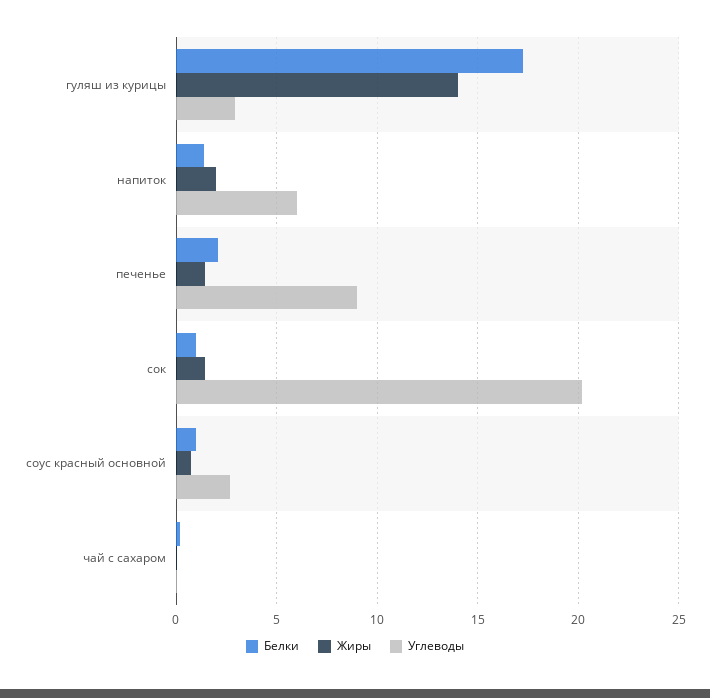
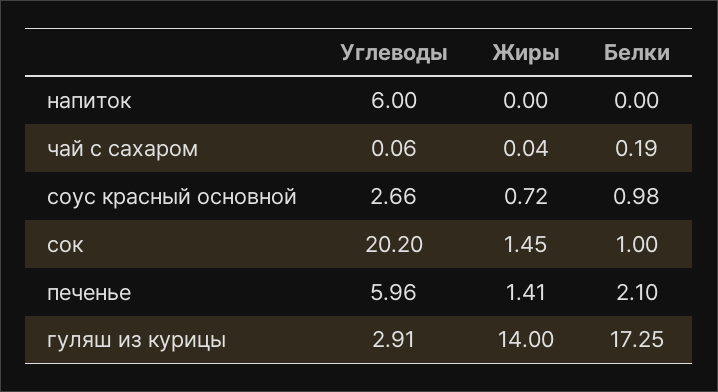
Белки, напиток: 1.5 -> 0
Жиры, напиток: 2 -> 0
Углеводы, печенье: 9 -> 5.96

